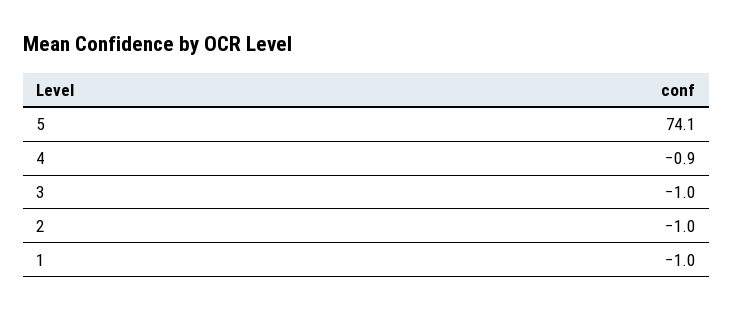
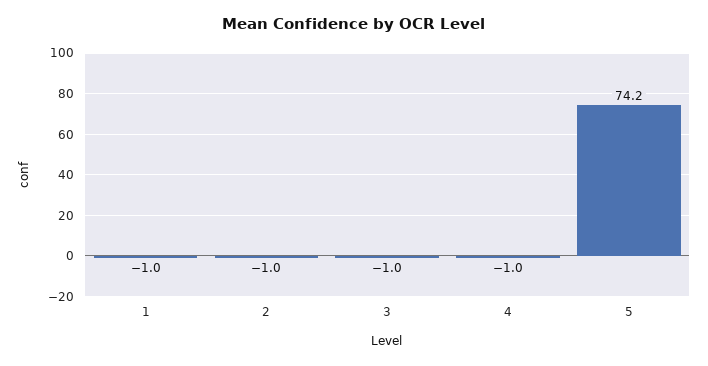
5: 74.1 -> 74.2
4: -0.9 -> -1

